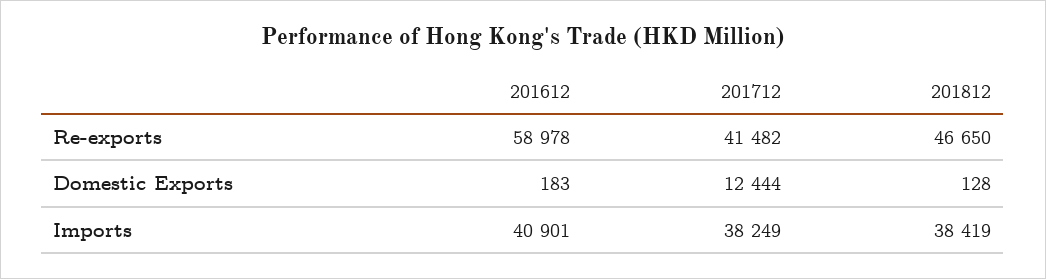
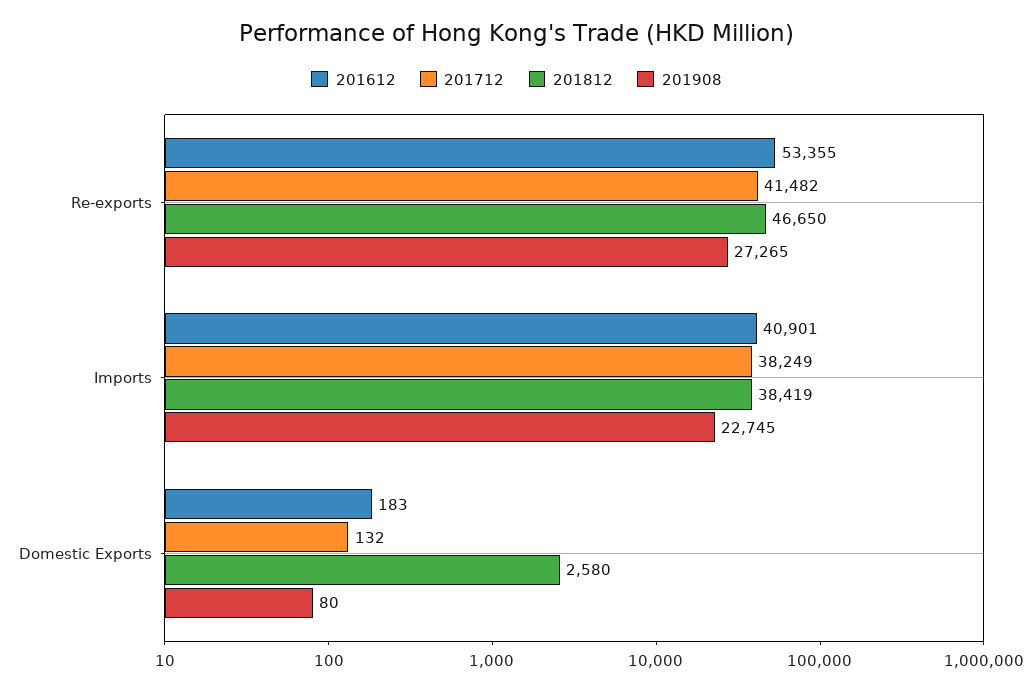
201612, Re-exports: 58978 -> 53355
201712, Domestic Exports: 12444 -> 132
201812, Domestic Exports: 128 -> 2580
201908, Re-exports: none -> 27265
201908, Imports: none -> 22745
201908, Domestic Exports: none -> 80

